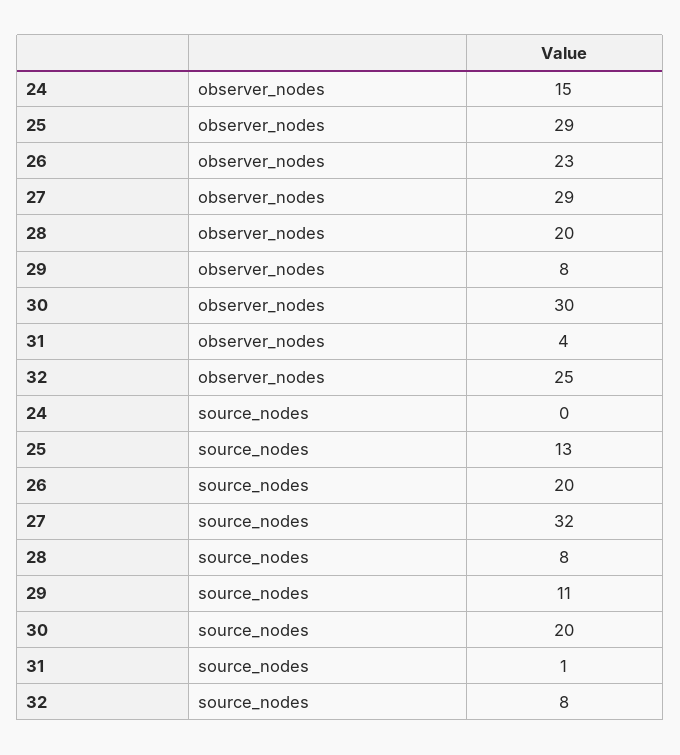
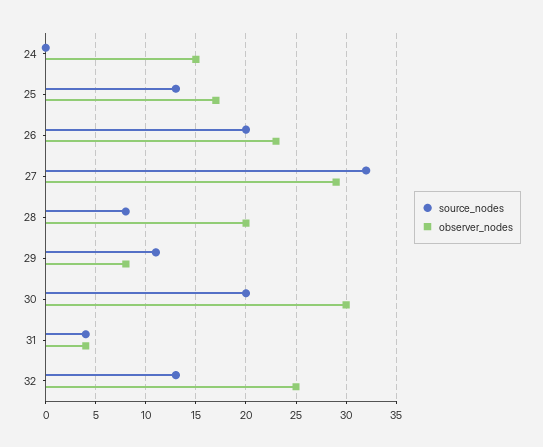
observer_nodes, 25: 29 -> 17
source_nodes, 31: 1 -> 4
source_nodes, 32: 8 -> 13

